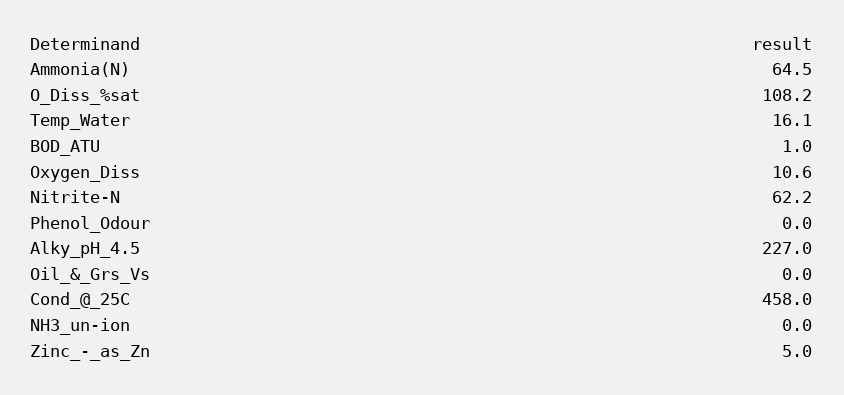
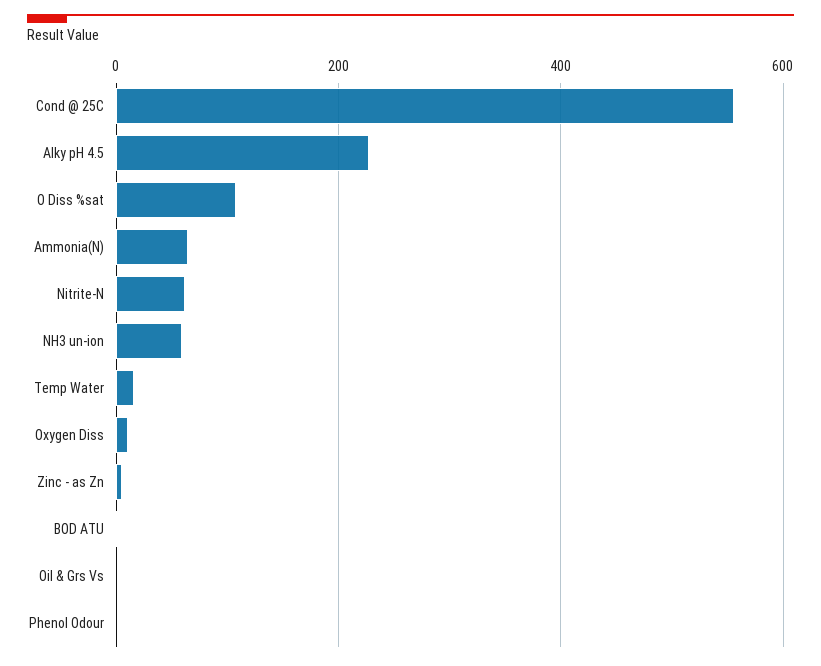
Cond_@_25C: 458 -> 560
NH3_un-ion: 0 -> 60

